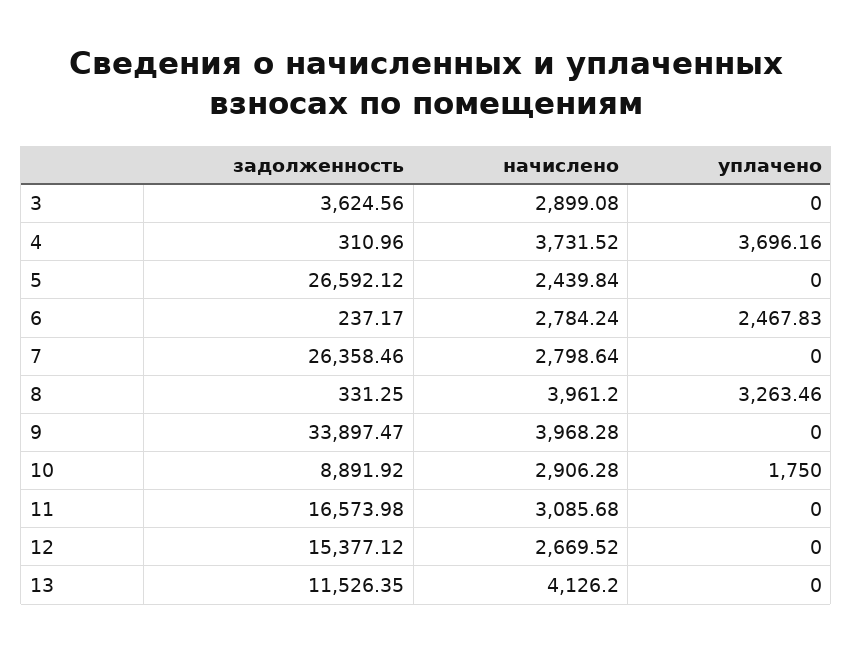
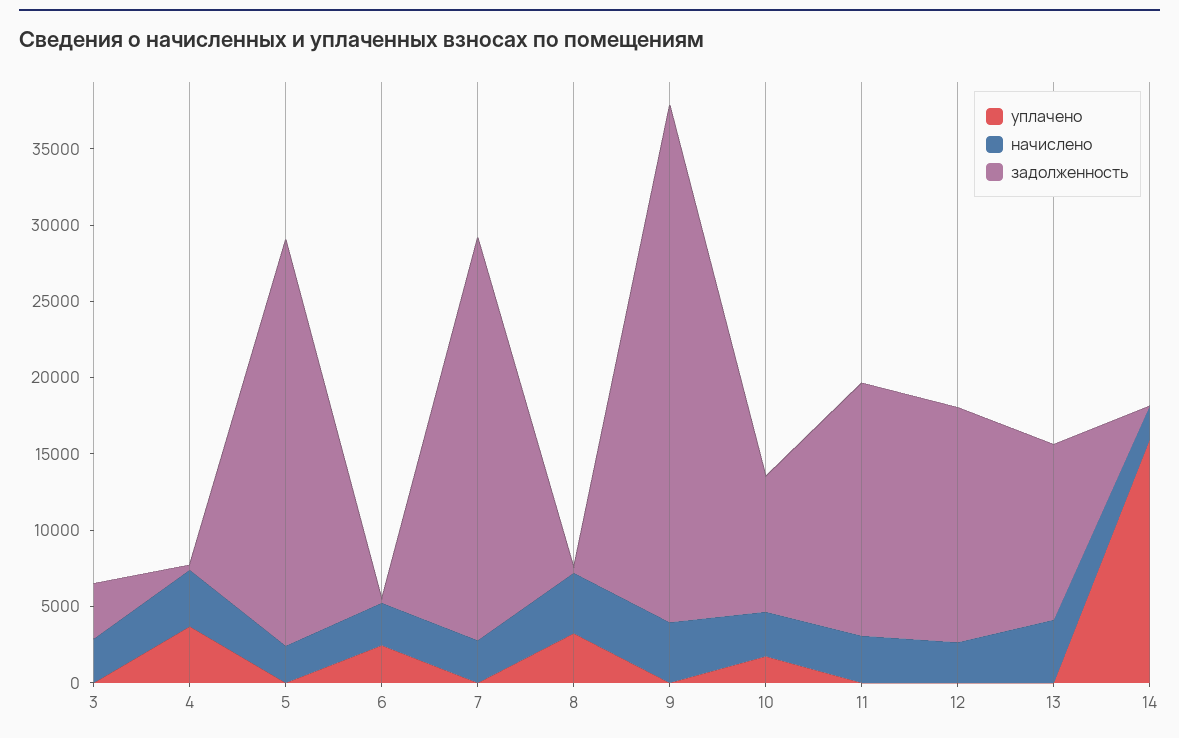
уплачено, 14: none -> 16000
начислено, 14: none -> 2000
задолженность, 14: none -> 0

